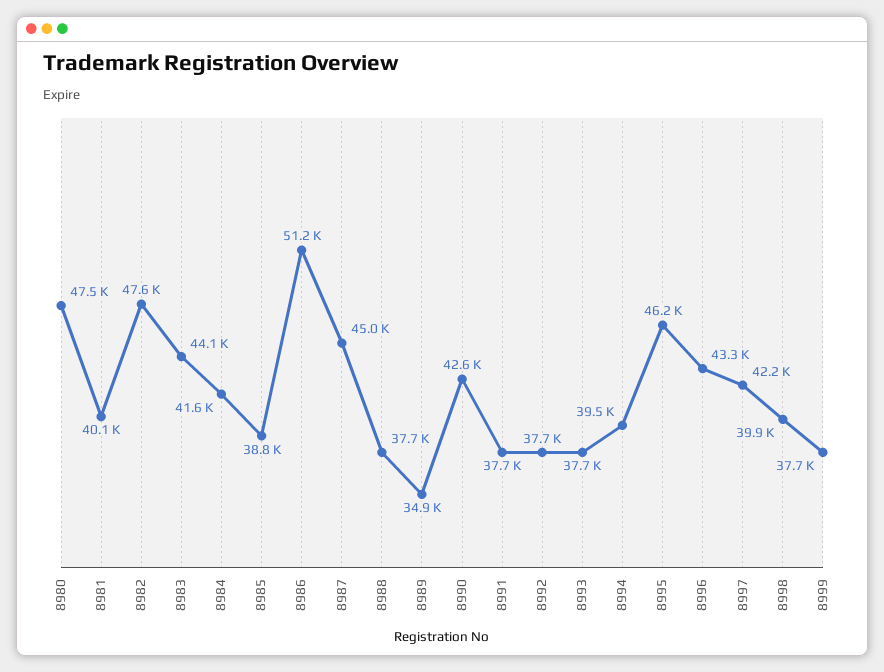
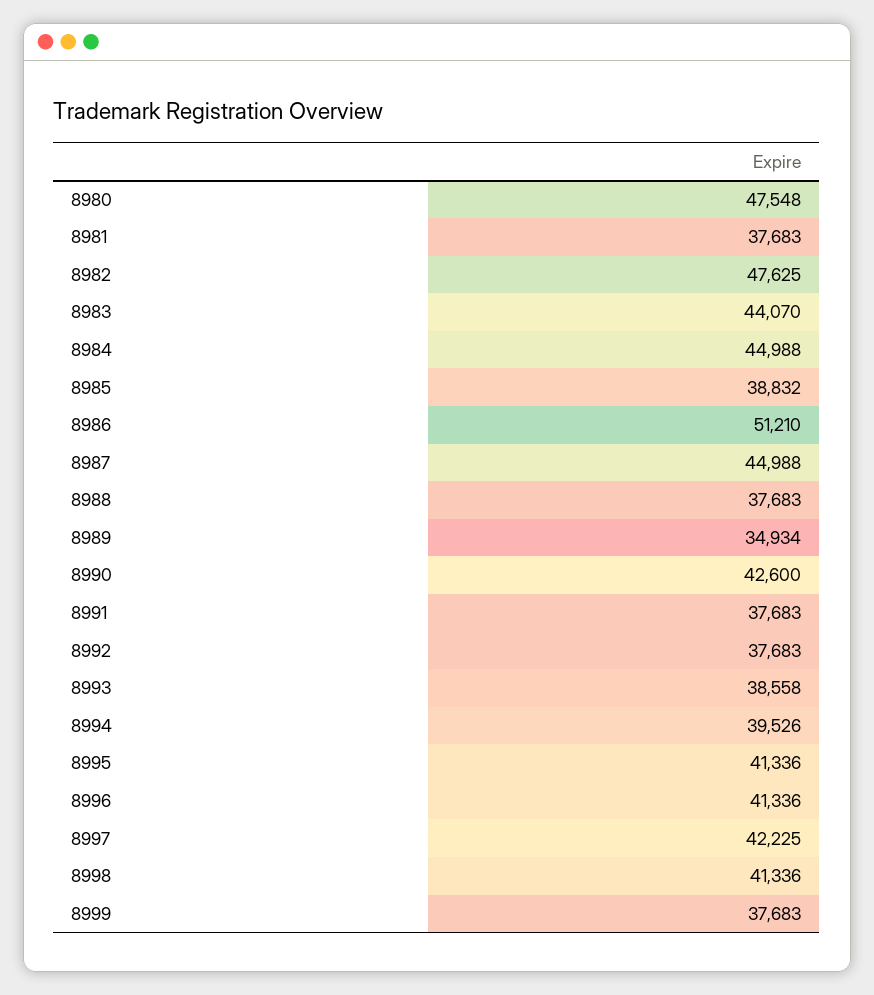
8981: 40100 -> 37683
8984: 41600 -> 44988
8993: 37700 -> 38558
8995: 46200 -> 41336
8996: 43300 -> 41336
8998: 39900 -> 41336

